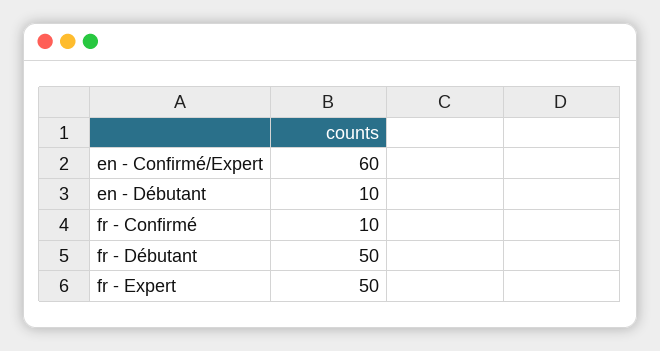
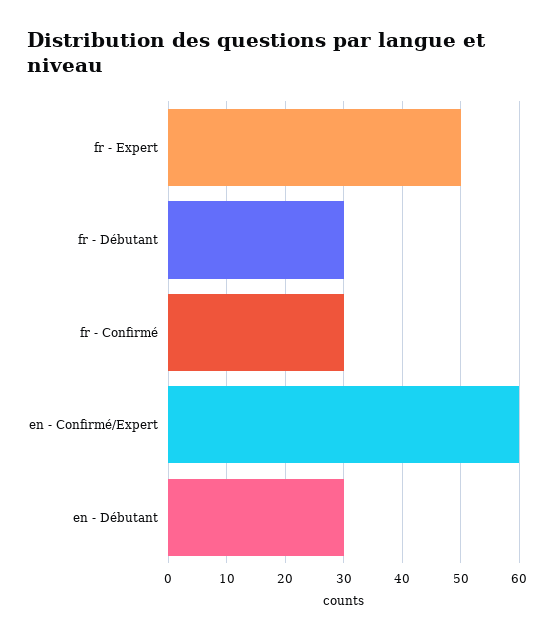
en - Débutant: 10 -> 30
fr - Confirmé: 10 -> 30
fr - Débutant: 50 -> 30

